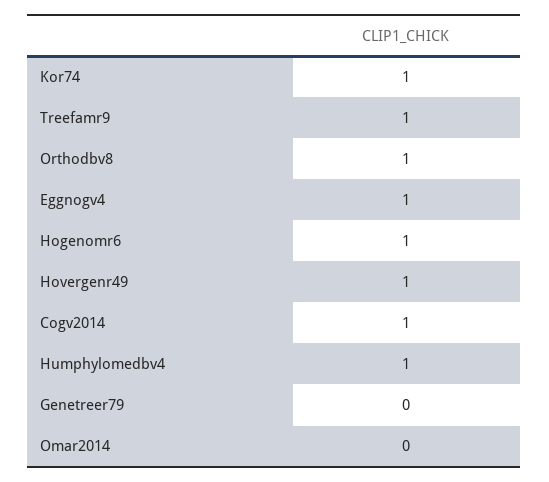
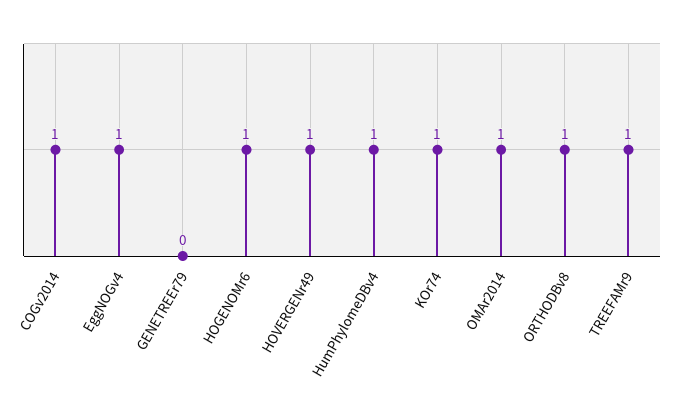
Omar2014: 0 -> 1

